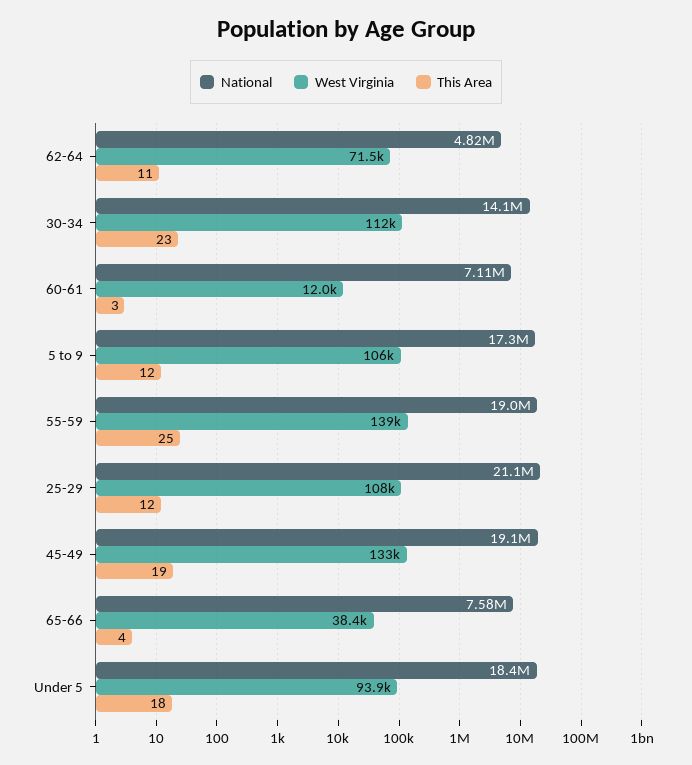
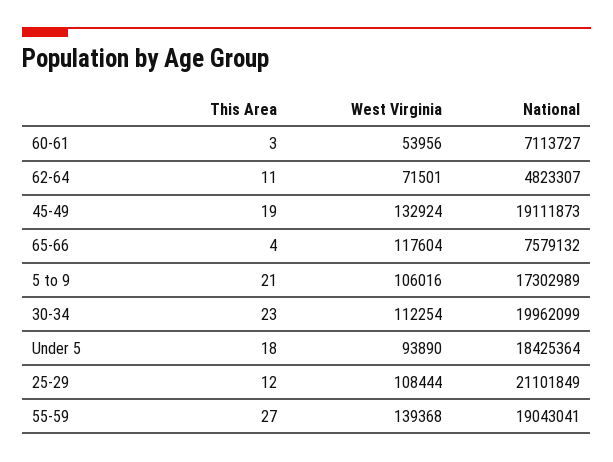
National, 30-34: 14100000 -> 19962099
West Virginia, 60-61: 12000 -> 53956
This Area, 5 to 9: 12 -> 21
This Area, 55-59: 25 -> 27
West Virginia, 65-66: 38400 -> 117604

